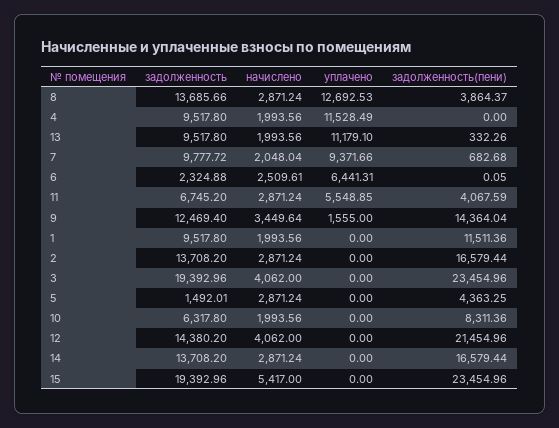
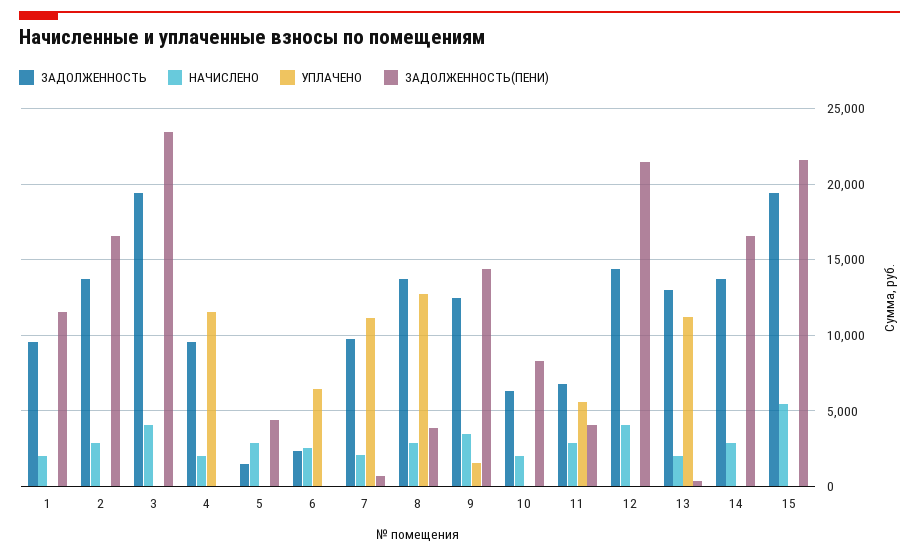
задолженность, 13: 9517.8 -> 13000
уплачено, 7: 9371.66 -> 11000
задолженность(пени), 15: 23454.96 -> 21500

